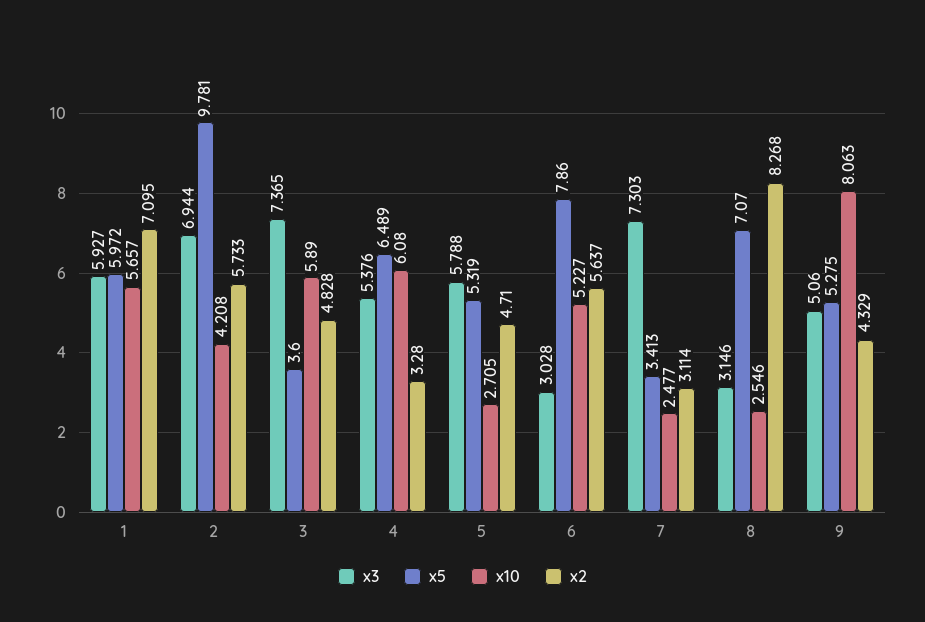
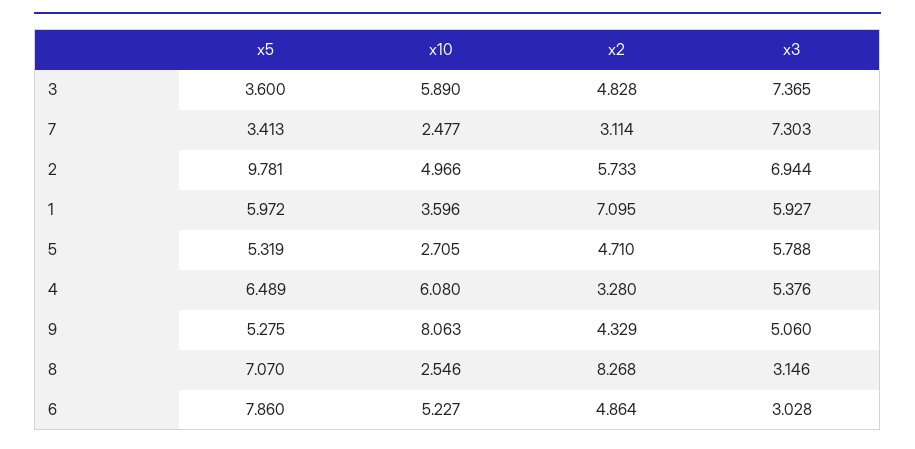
x10, 1: 5.657 -> 3.596
x10, 2: 4.208 -> 4.966
x2, 6: 5.637 -> 4.864

